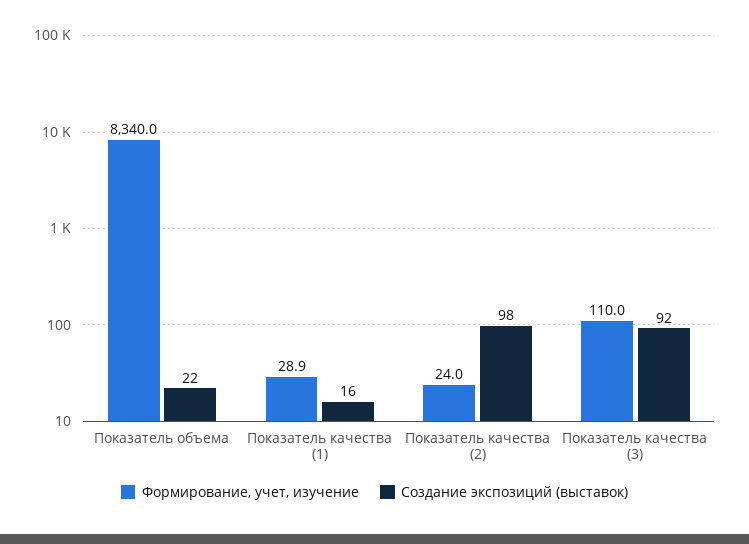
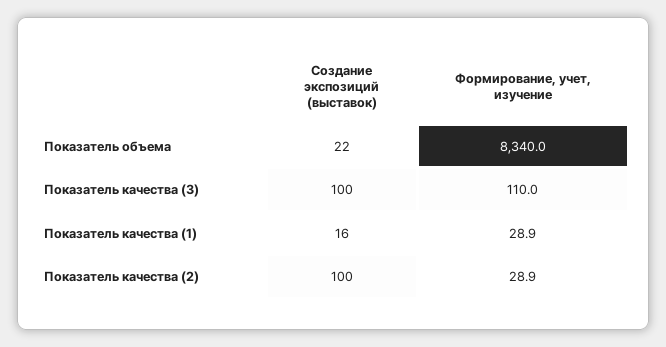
Формирование, учет, изучение, Показатель качества (2): 24 -> 28.9
Создание экспозиций (выставок), Показатель качества (2): 98 -> 100
Создание экспозиций (выставок), Показатель качества (3): 92 -> 100

